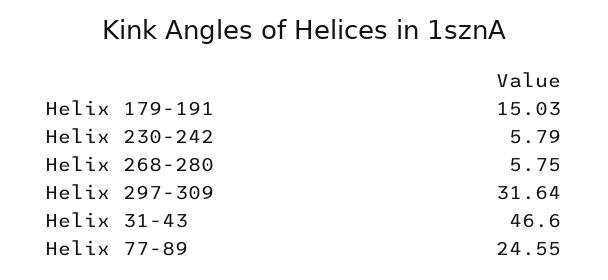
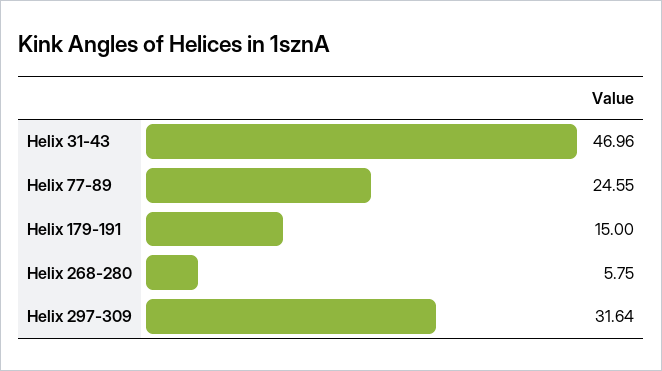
Helix 179-191: 15.03 -> 15
Helix 230-242: 5.79 -> none
Helix 31-43: 46.6 -> 46.96

